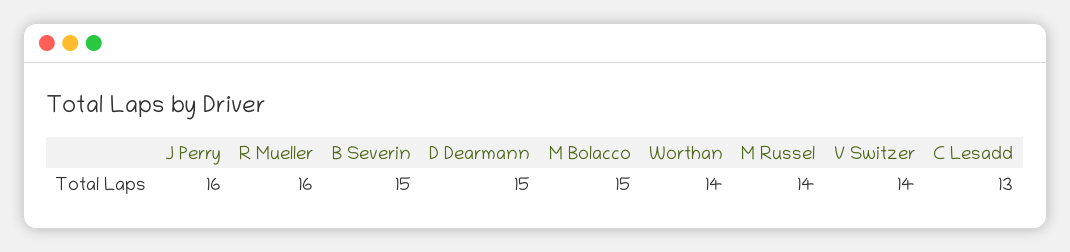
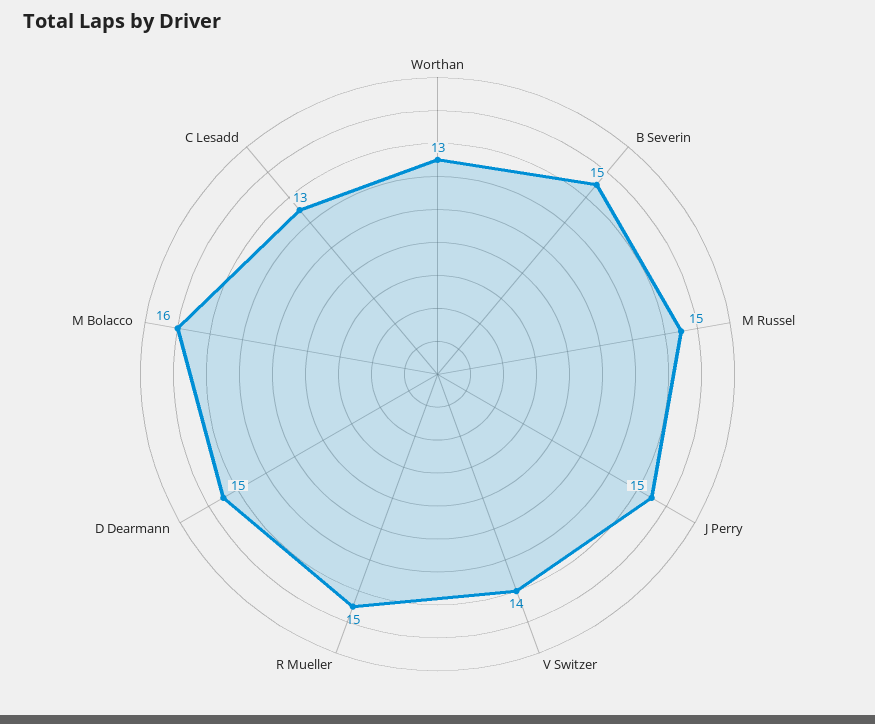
J Perry: 16 -> 15
R Mueller: 16 -> 15
M Bolacco: 15 -> 16
Worthan: 14 -> 13
M Russel: 14 -> 15

